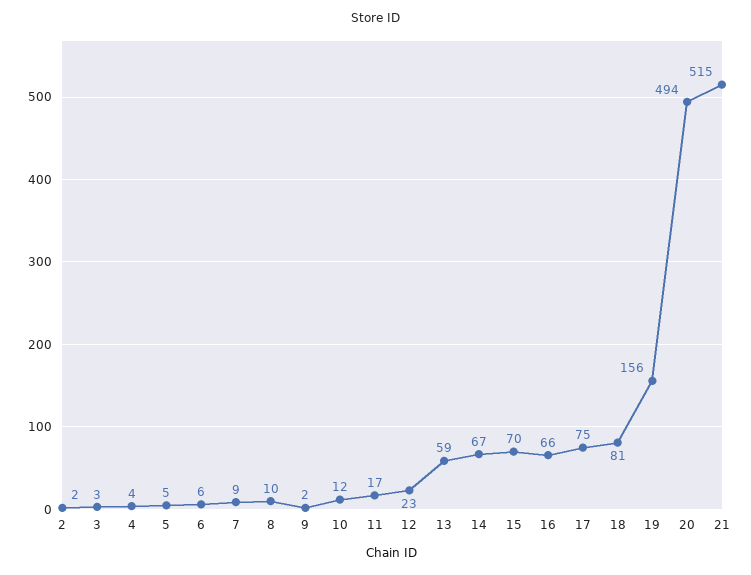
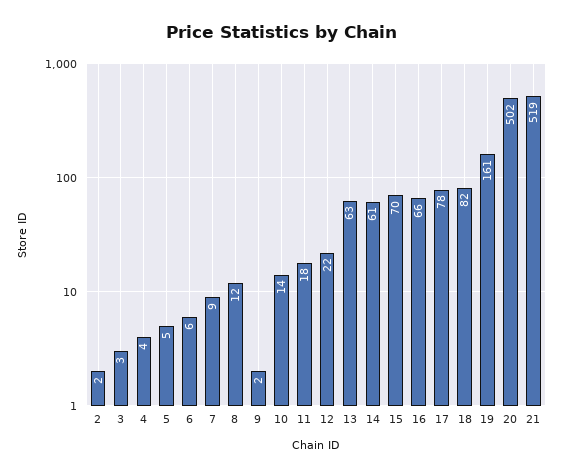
8: 10 -> 12
10: 12 -> 14
11: 17 -> 18
12: 23 -> 22
13: 59 -> 63
14: 67 -> 61
17: 75 -> 78
18: 81 -> 82
19: 156 -> 161
20: 494 -> 502
21: 515 -> 519

